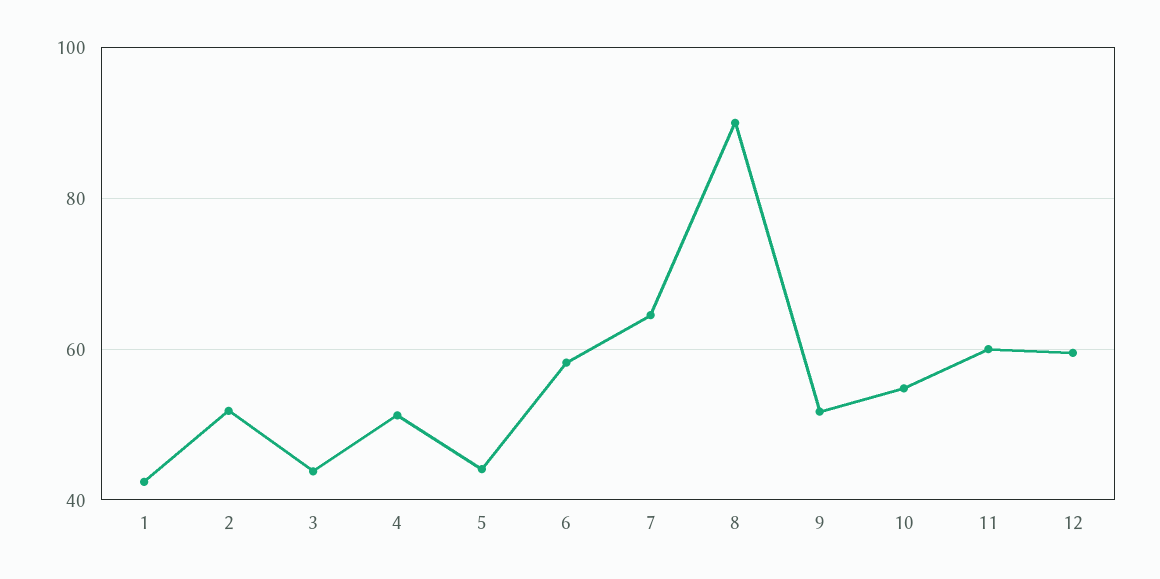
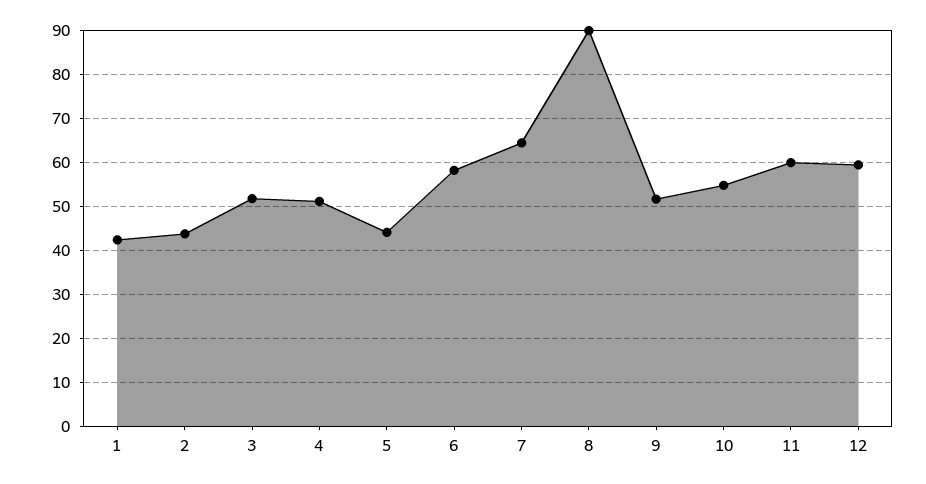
2: 52 -> 44
3: 44 -> 52

